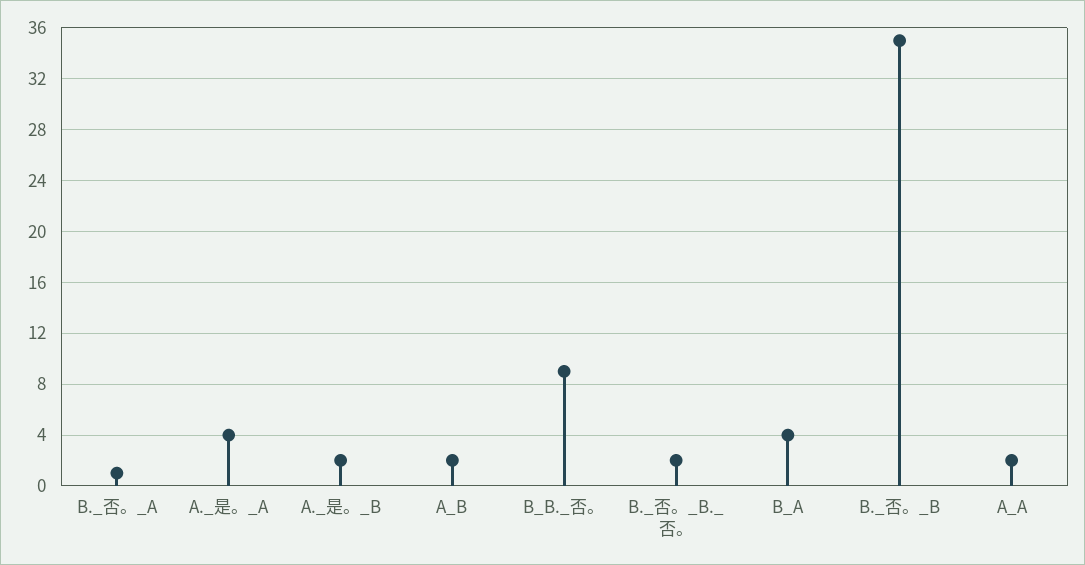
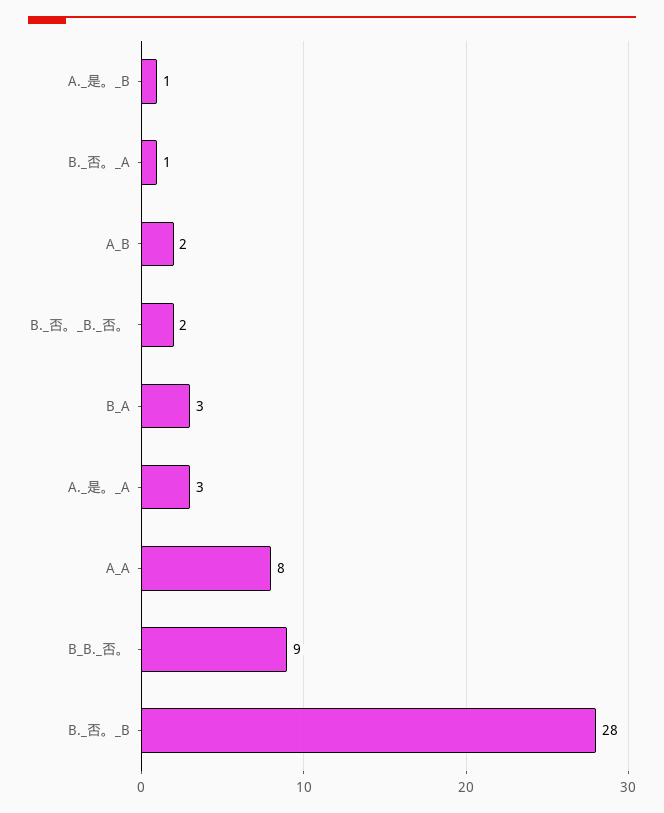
A._是。_A: 4 -> 3
A._是。_B: 2 -> 1
B_A: 4 -> 3
B._否。_B: 35 -> 28
A_A: 2 -> 8

